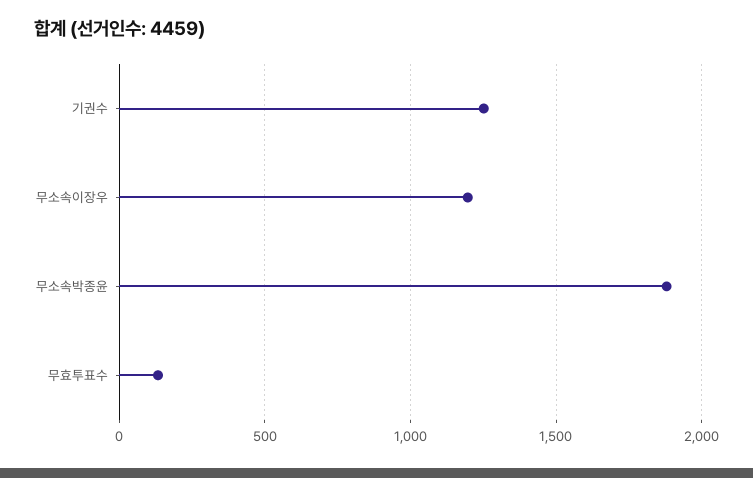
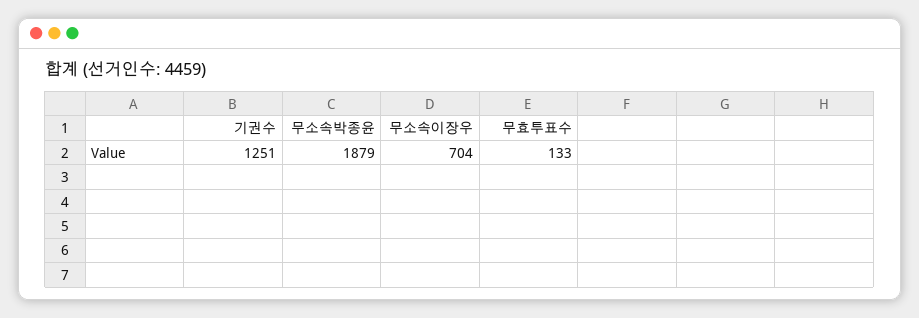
무소속이장우: 1200 -> 704

